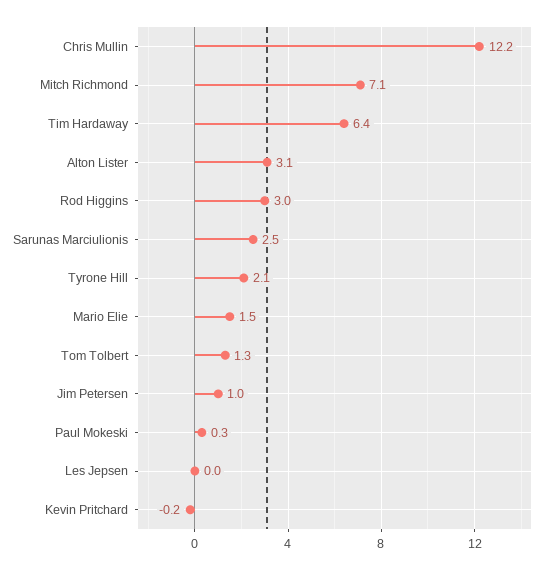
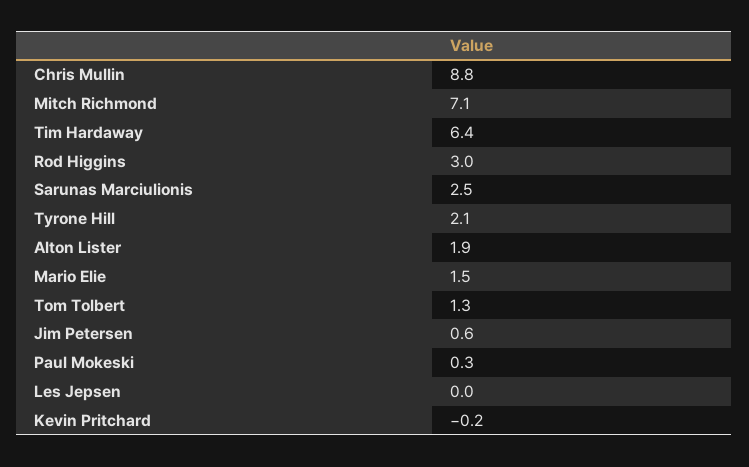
Chris Mullin: 12.2 -> 8.8
Alton Lister: 3.1 -> 1.9
Jim Petersen: 1 -> 0.6

